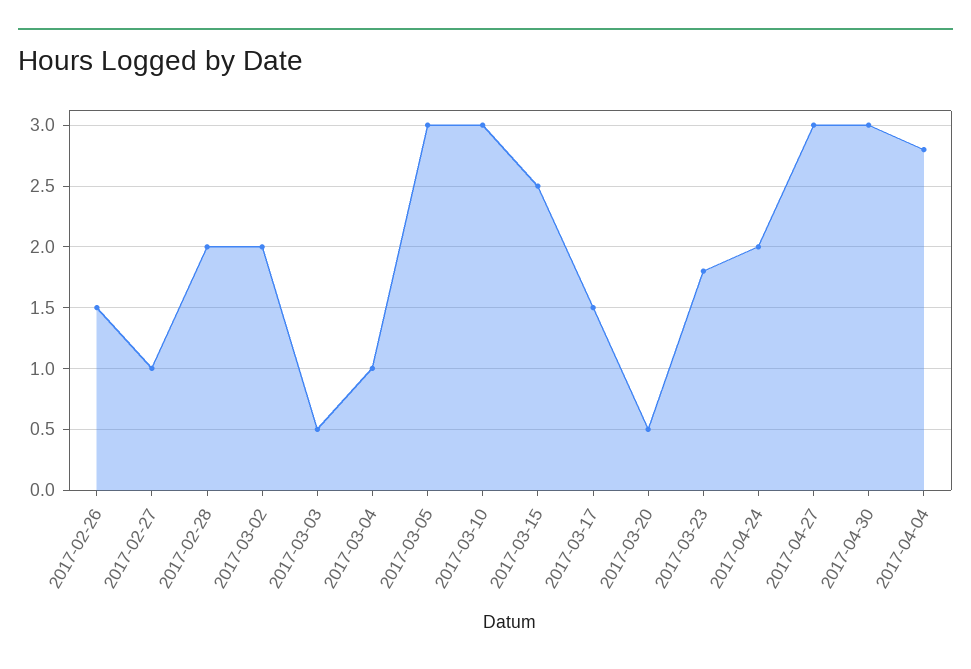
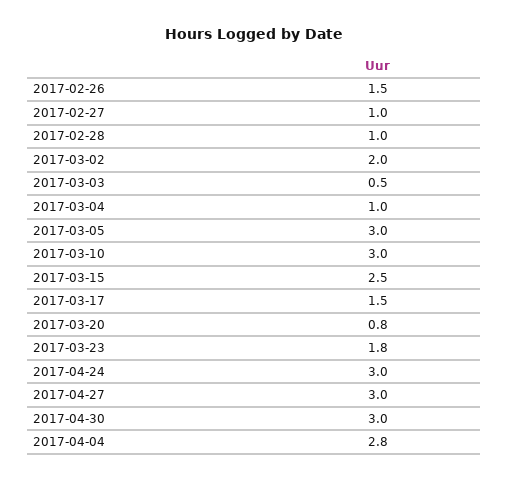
2017-02-28: 2 -> 1
2017-03-20: 0.5 -> 0.8
2017-04-24: 2 -> 3

